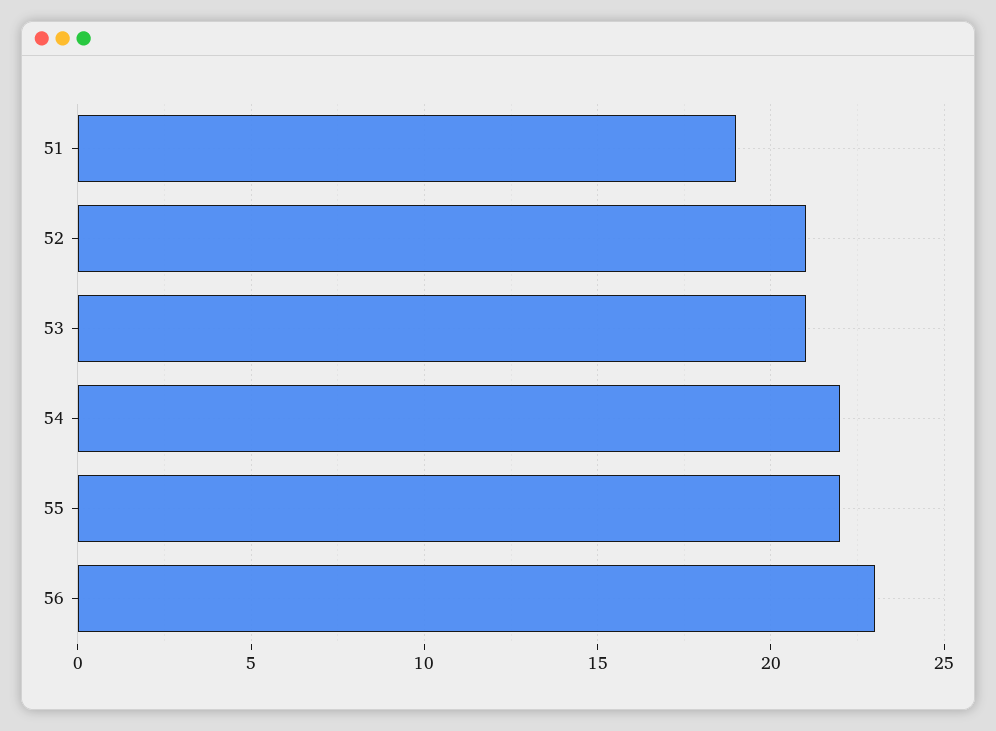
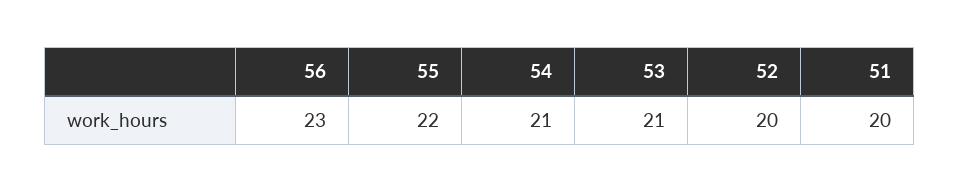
51: 19 -> 20
52: 21 -> 20
54: 22 -> 21

